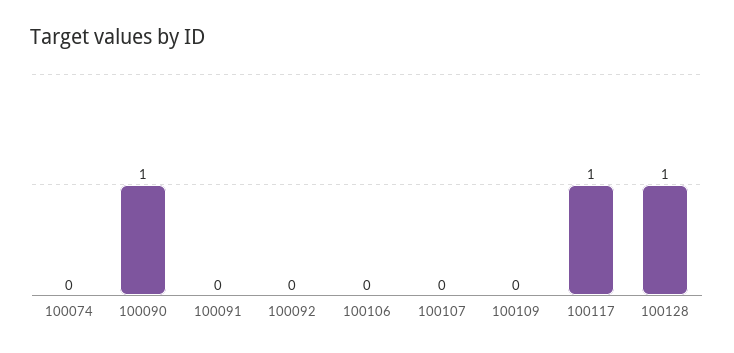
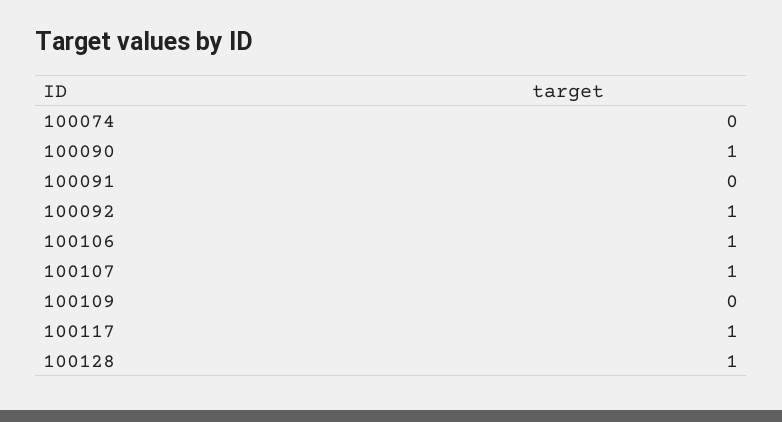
100092: 0 -> 1
100106: 0 -> 1
100107: 0 -> 1

